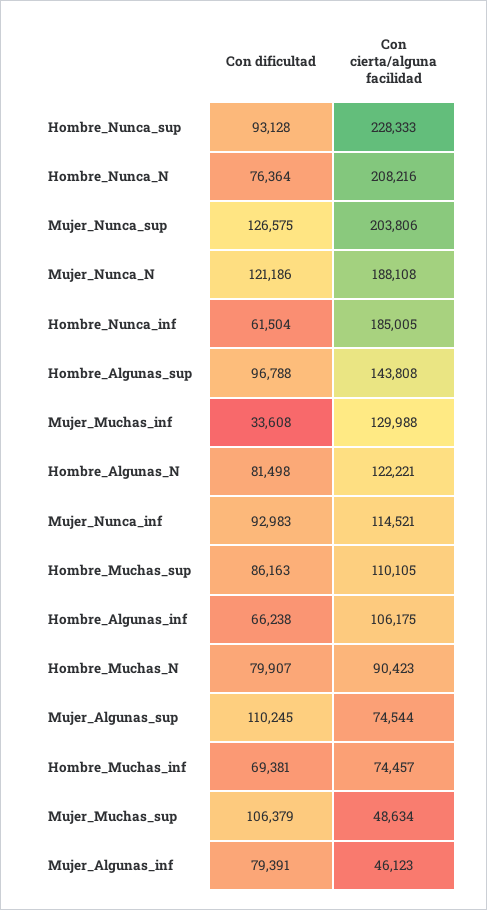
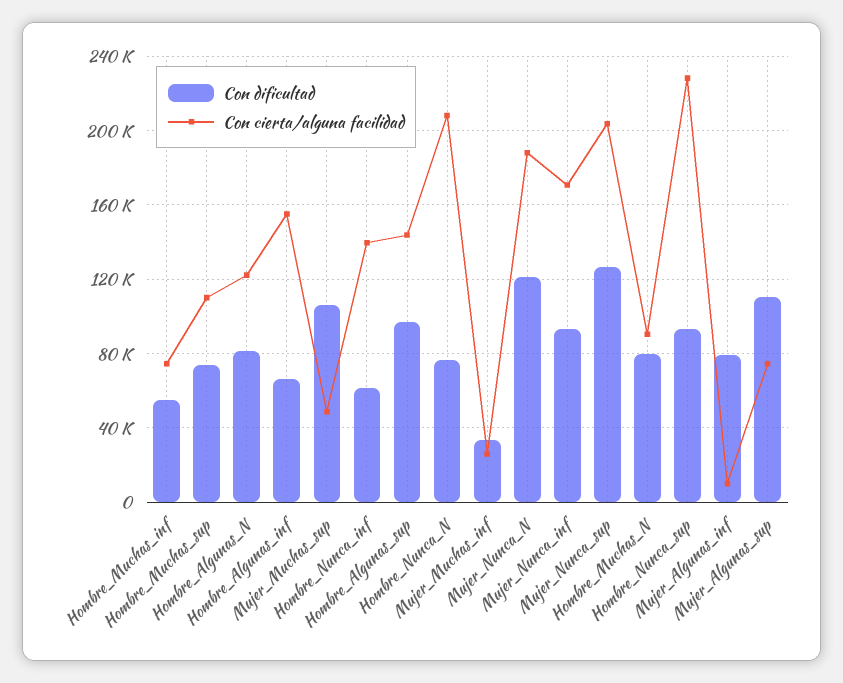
Con cierta/alguna facilidad, Hombre_Nunca_inf: 185005 -> 140000
Con cierta/alguna facilidad, Mujer_Muchas_inf: 129988 -> 25000
Con cierta/alguna facilidad, Mujer_Nunca_inf: 114521 -> 170000
Con dificultad, Hombre_Muchas_sup: 86163 -> 75000
Con cierta/alguna facilidad, Hombre_Algunas_inf: 106175 -> 155000
Con dificultad, Hombre_Muchas_inf: 69381 -> 55000
Con cierta/alguna facilidad, Mujer_Algunas_inf: 46123 -> 10000

